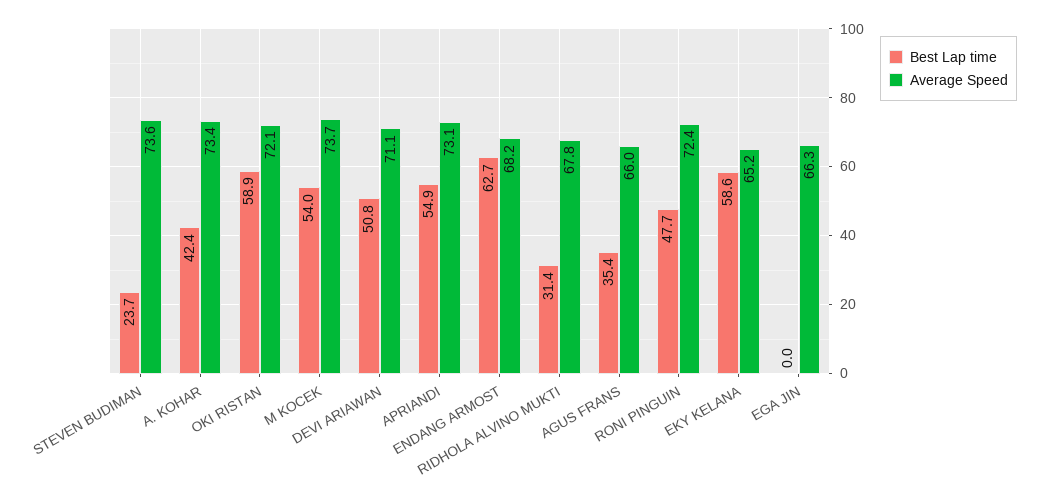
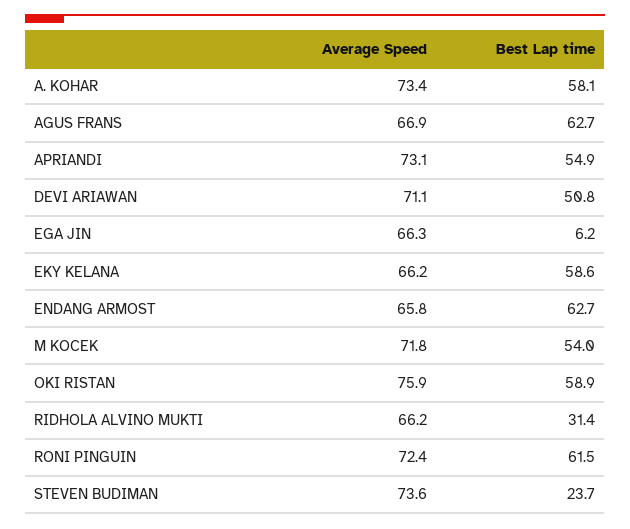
Best Lap time, A. KOHAR: 42.4 -> 58.1
Average Speed, OKI RISTAN: 72.1 -> 75.9
Average Speed, M KOCEK: 73.7 -> 71.8
Average Speed, ENDANG ARMOST: 68.2 -> 65.8
Average Speed, RIDHOLA ALVINO MUKTI: 67.8 -> 66.2
Best Lap time, AGUS FRANS: 35.4 -> 62.7
Average Speed, AGUS FRANS: 66 -> 66.9
Best Lap time, RONI PINGUIN: 47.7 -> 61.5
Average Speed, EKY KELANA: 65.2 -> 66.2
Best Lap time, EGA JIN: 0 -> 6.2

